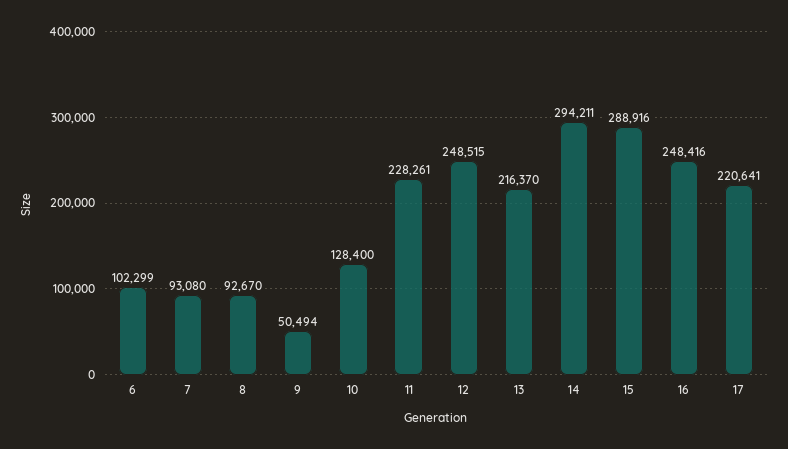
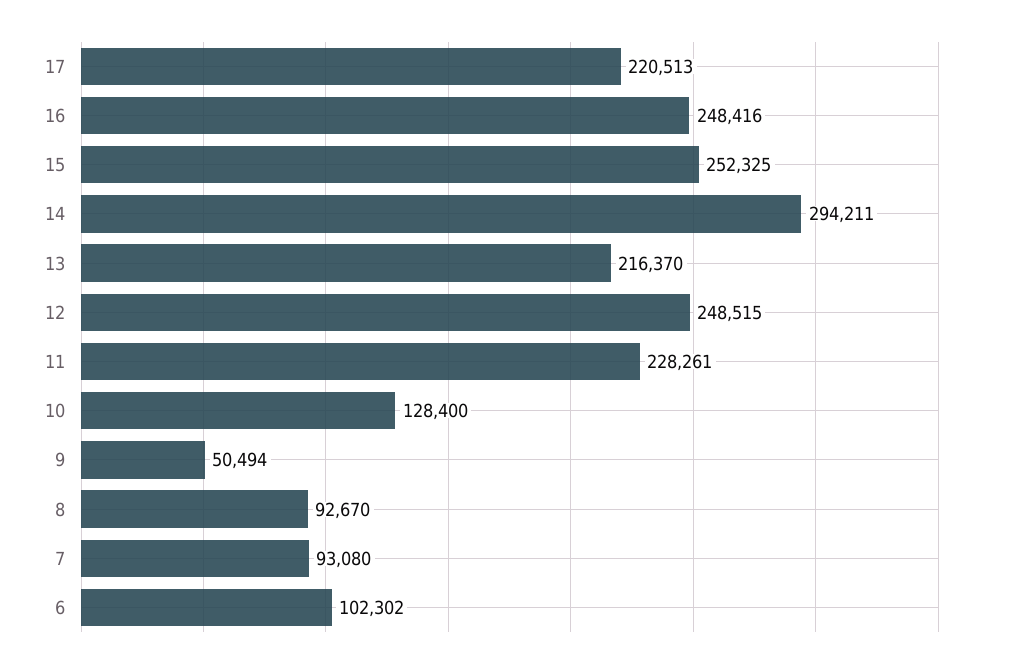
6: 102299 -> 102302
15: 288916 -> 252325
17: 220641 -> 220513

